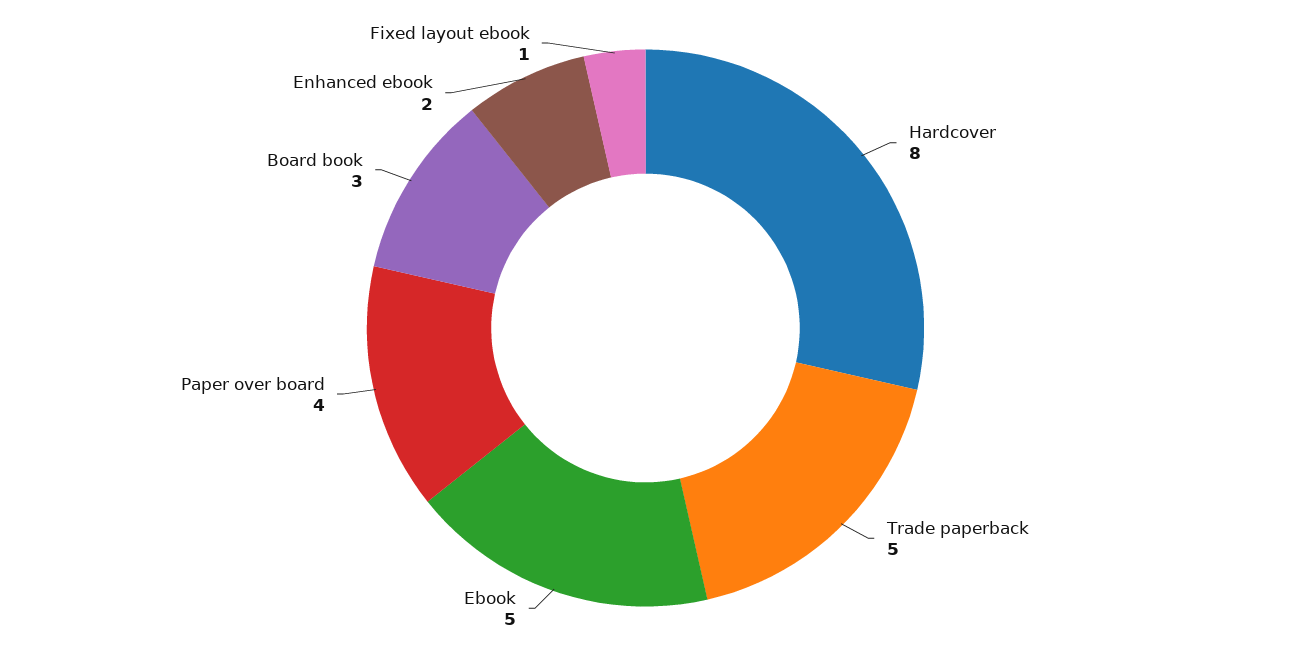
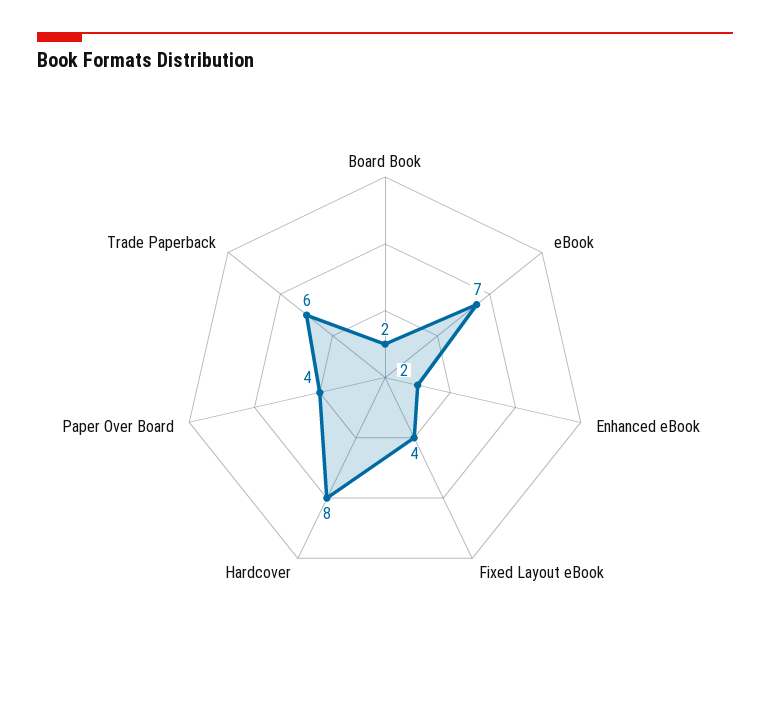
Trade paperback: 5 -> 6
Ebook: 5 -> 7
Board book: 3 -> 2
Fixed layout ebook: 1 -> 4

